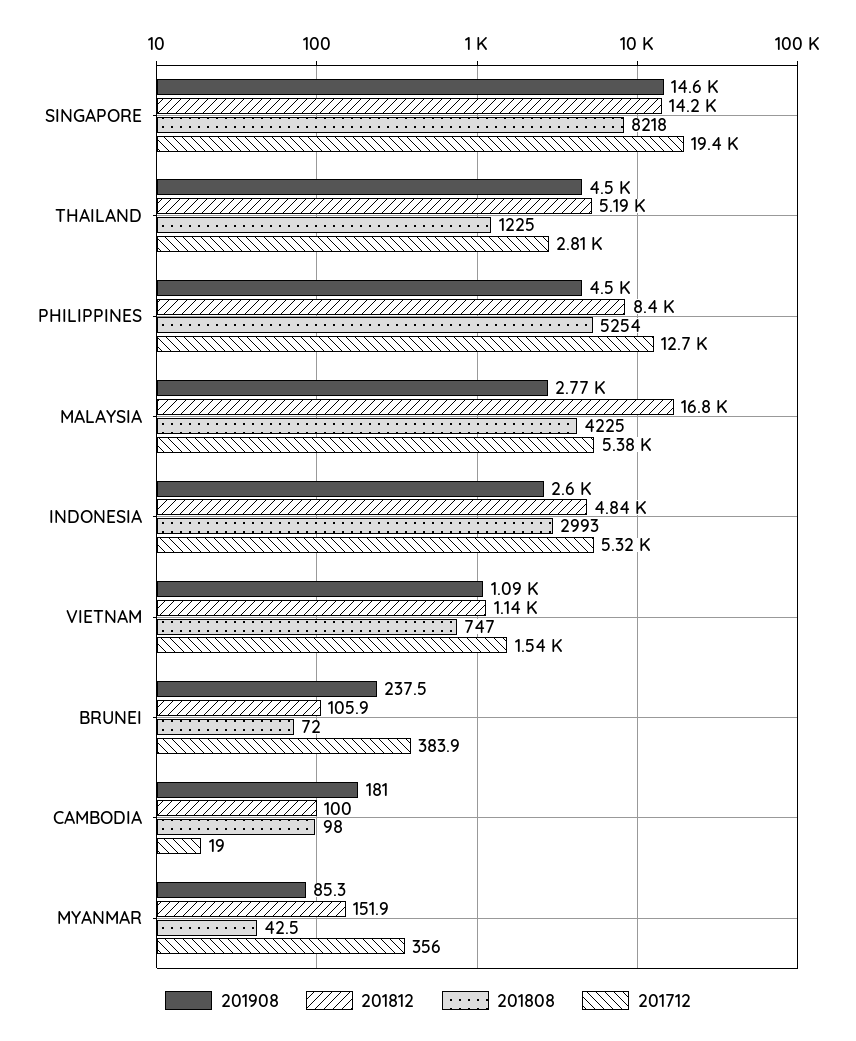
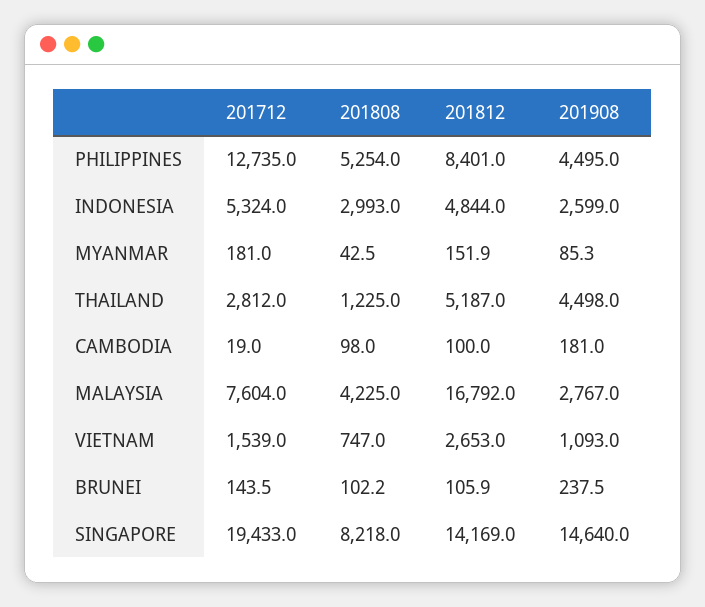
201712, MALAYSIA: 5380 -> 7604
201812, VIETNAM: 1140 -> 2653
201808, BRUNEI: 72 -> 102.2
201712, BRUNEI: 383.9 -> 143.5
201712, MYANMAR: 356 -> 181

